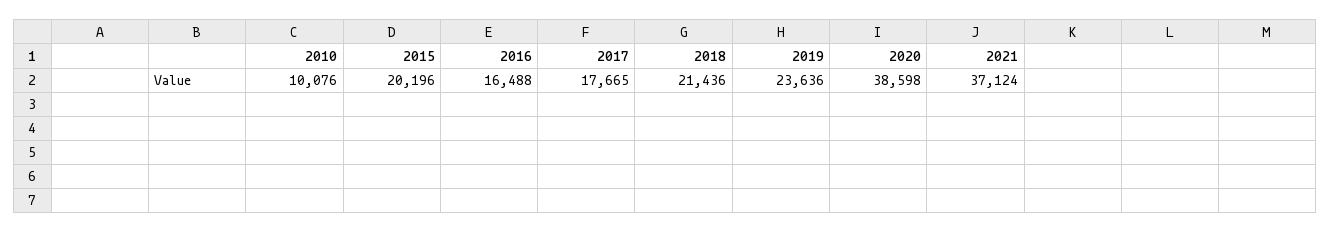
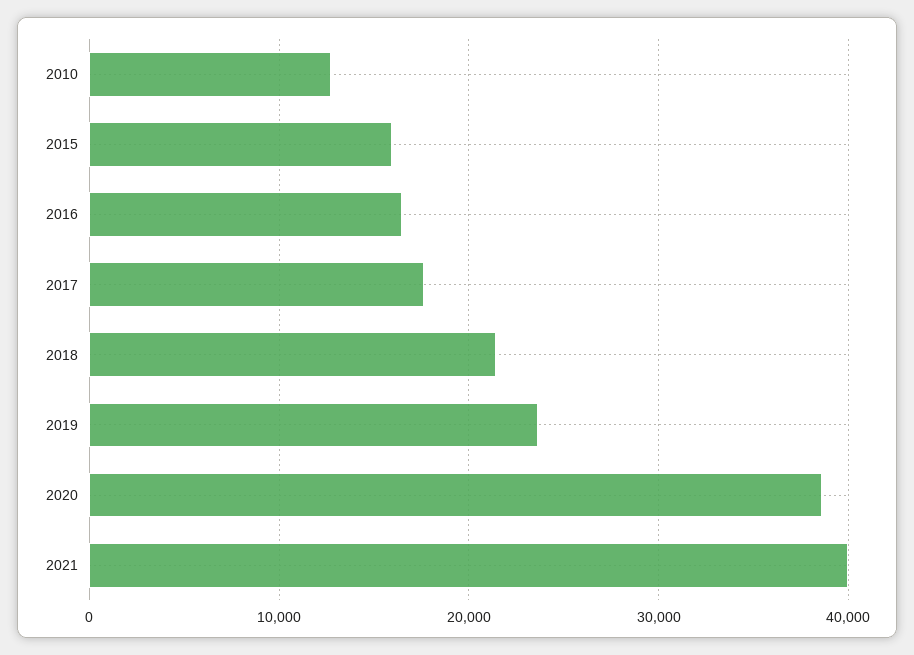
2010: 10076 -> 13000
2015: 20196 -> 16000
2021: 37124 -> 40000

